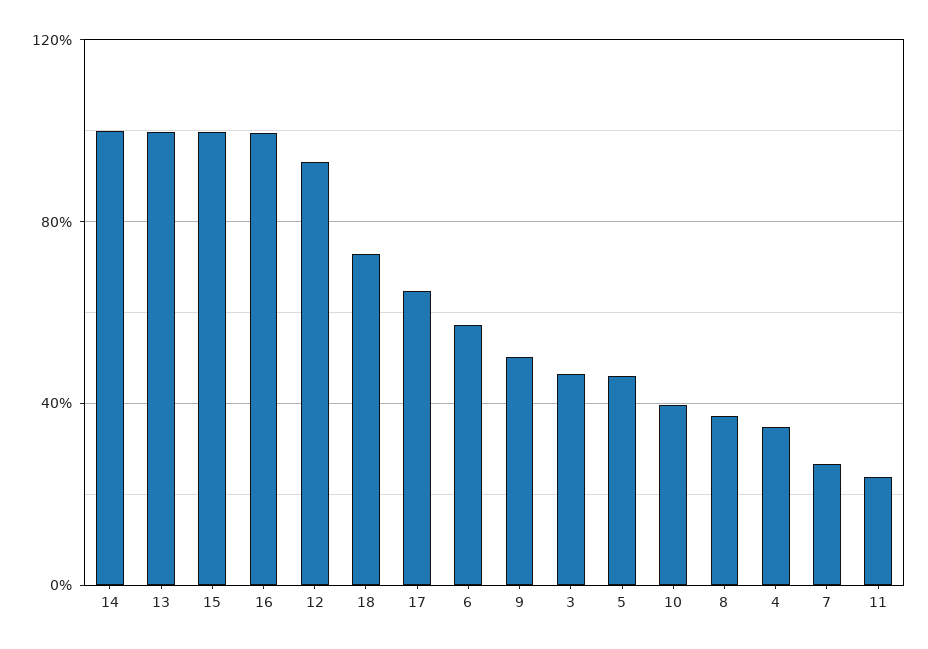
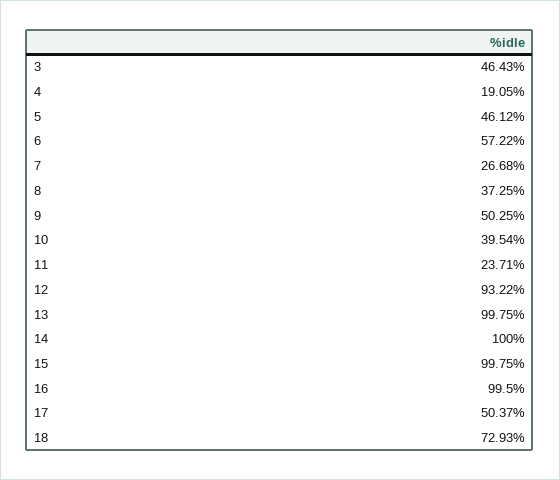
17: 65 -> 50.37
4: 35 -> 19.05

